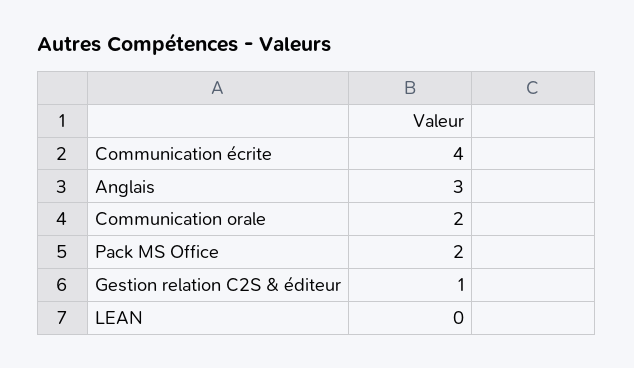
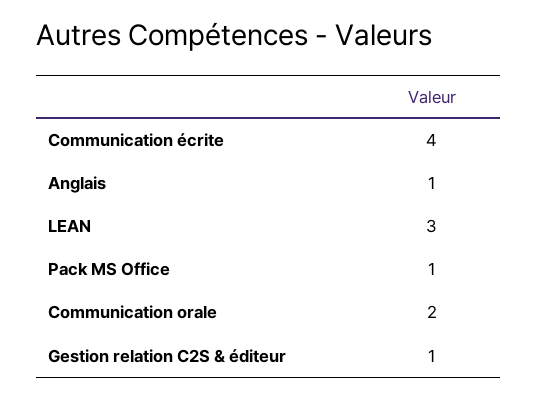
Anglais: 3 -> 1
Pack MS Office: 2 -> 1
LEAN: 0 -> 3

